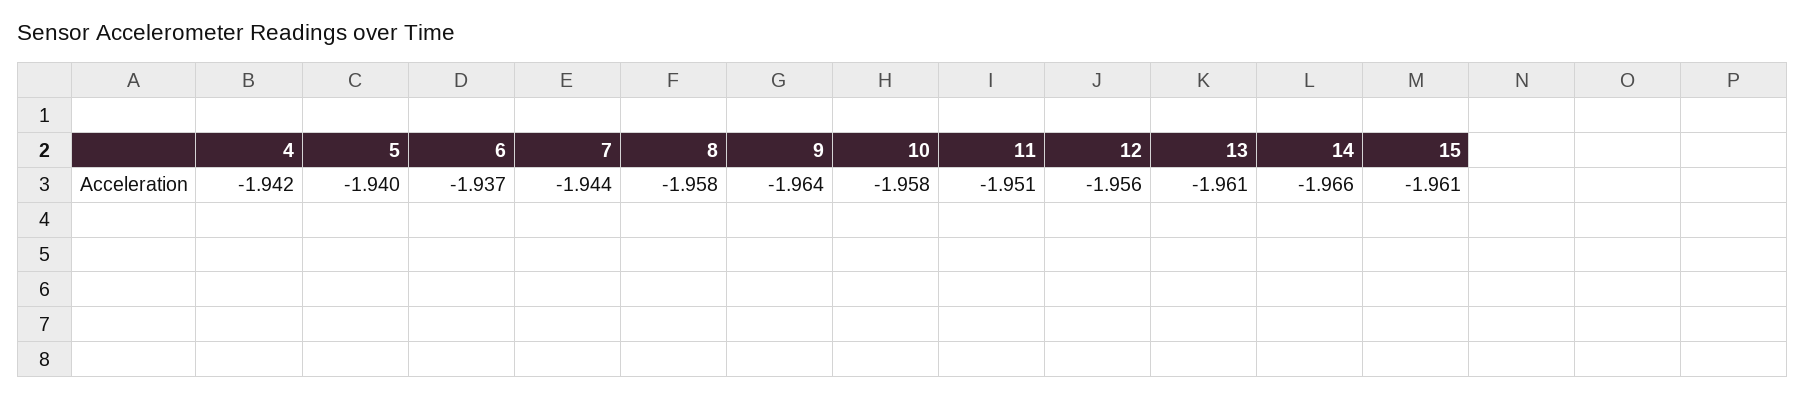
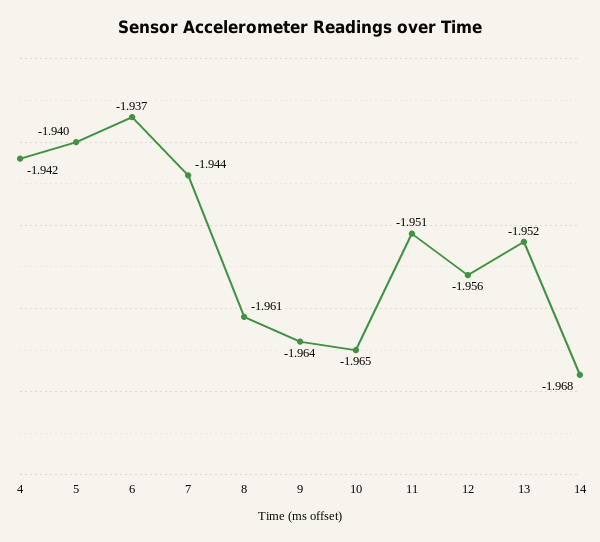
8: -1.958 -> -1.961
10: -1.958 -> -1.965
13: -1.961 -> -1.952
14: -1.966 -> -1.968
15: -1.961 -> none

